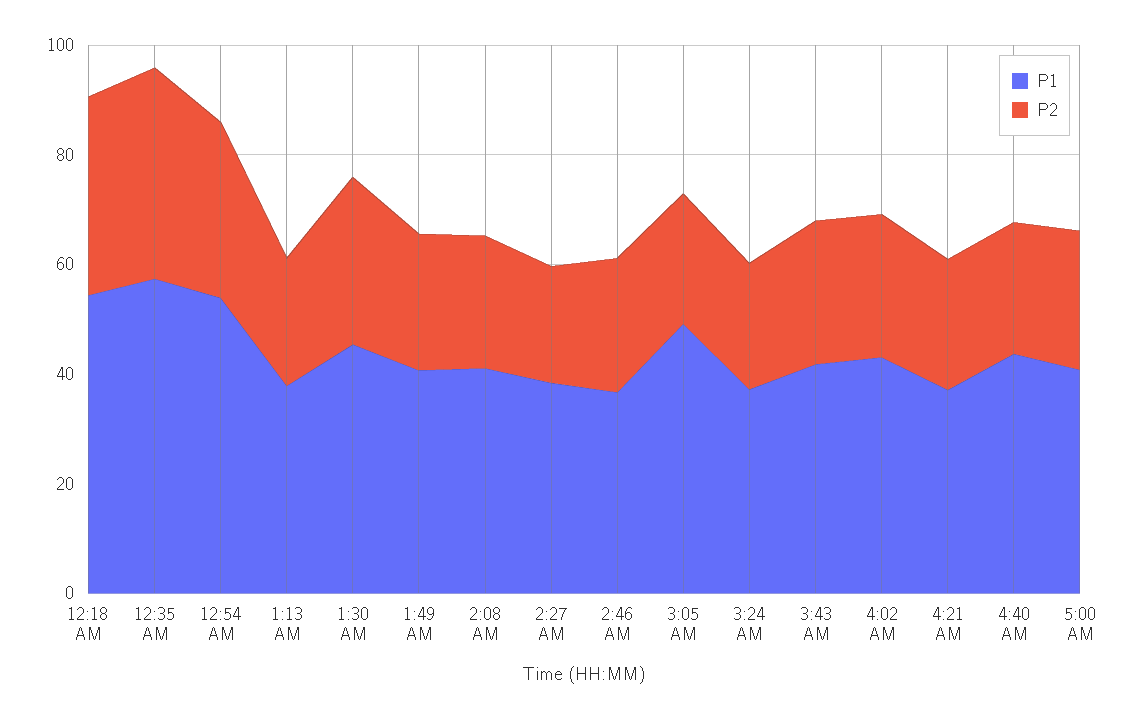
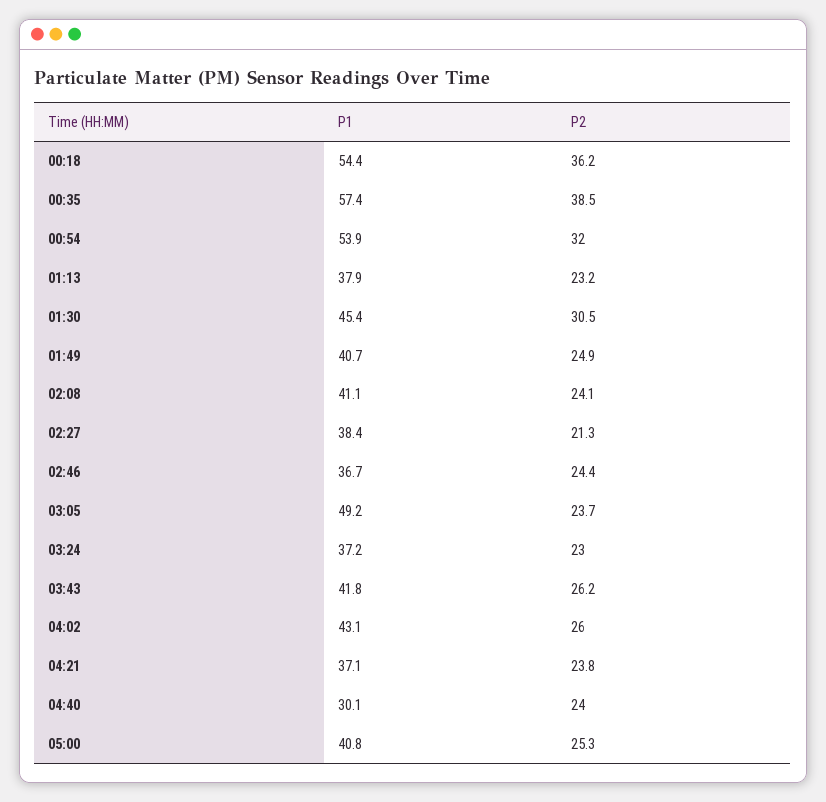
P1, 4:40 AM: 45 -> 30.1

